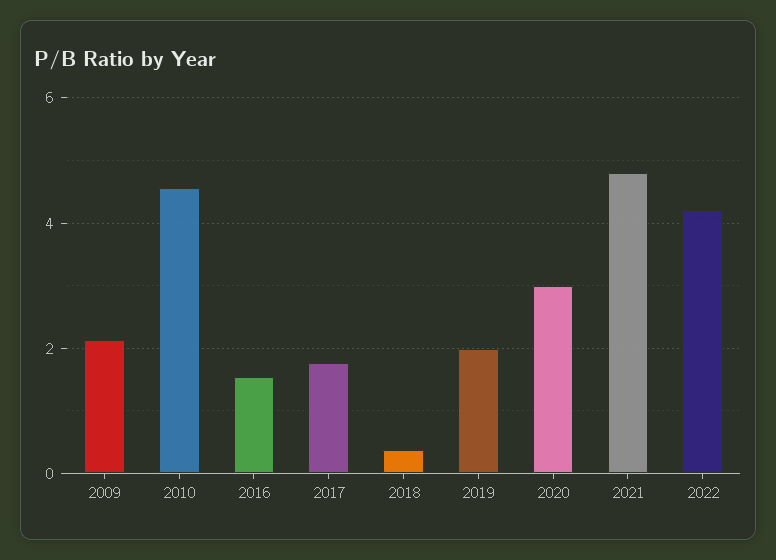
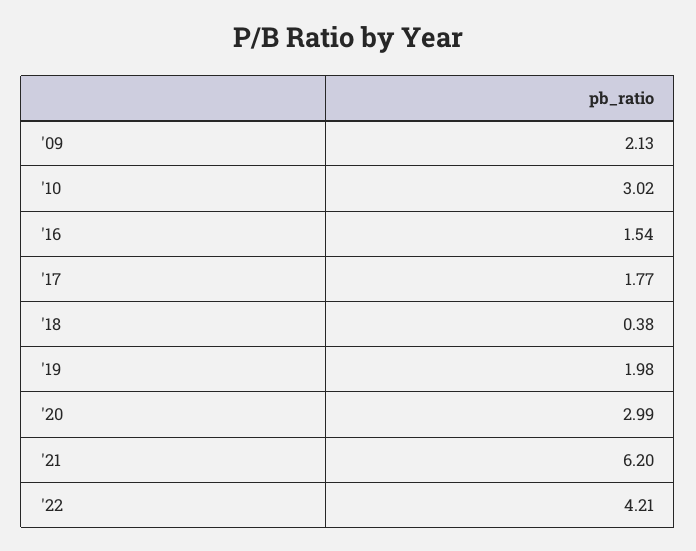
2010: 4.6 -> 3.02
2021: 4.8 -> 6.2

